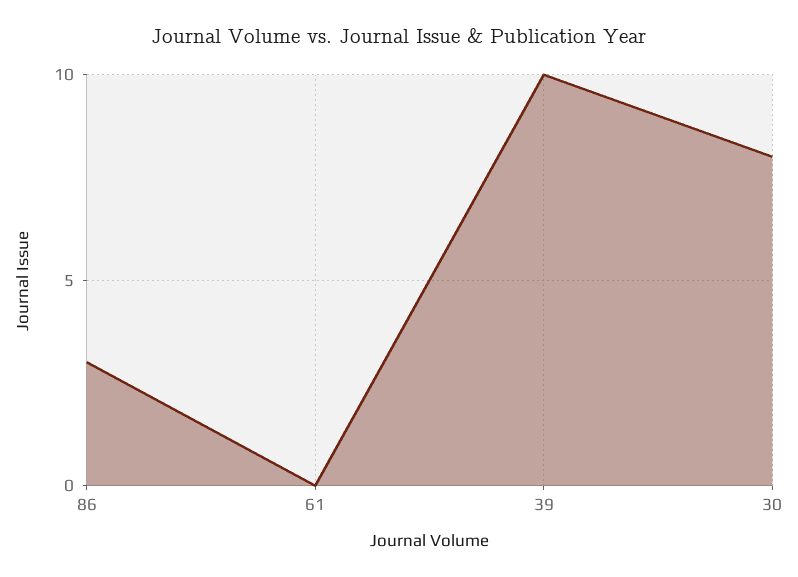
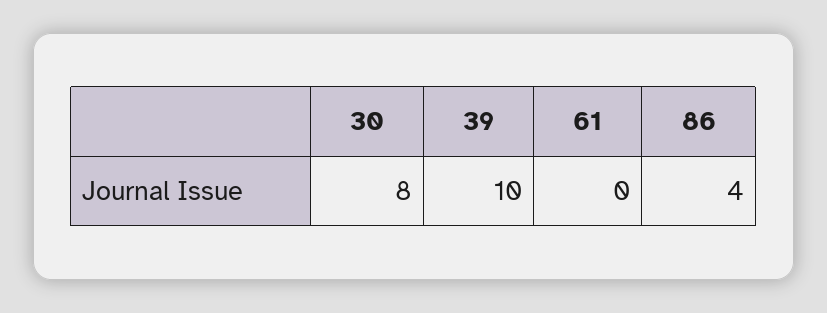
86: 3 -> 4

